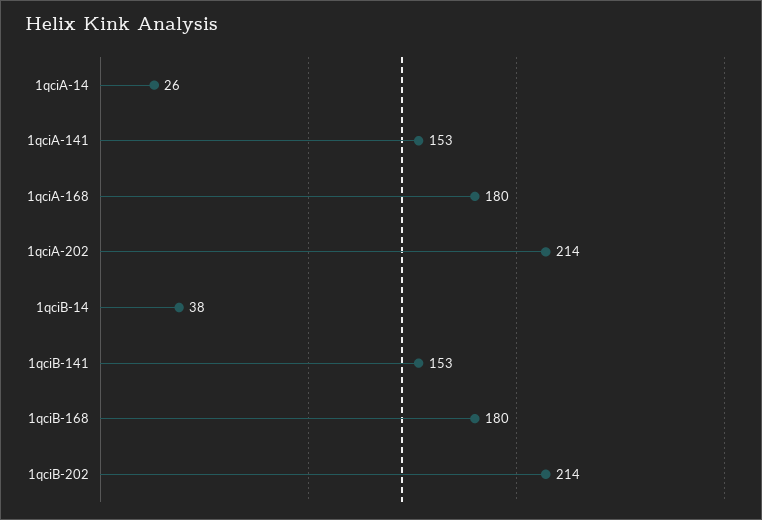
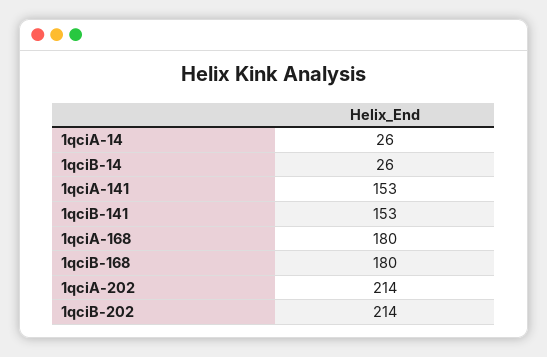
1qciB-14: 38 -> 26

